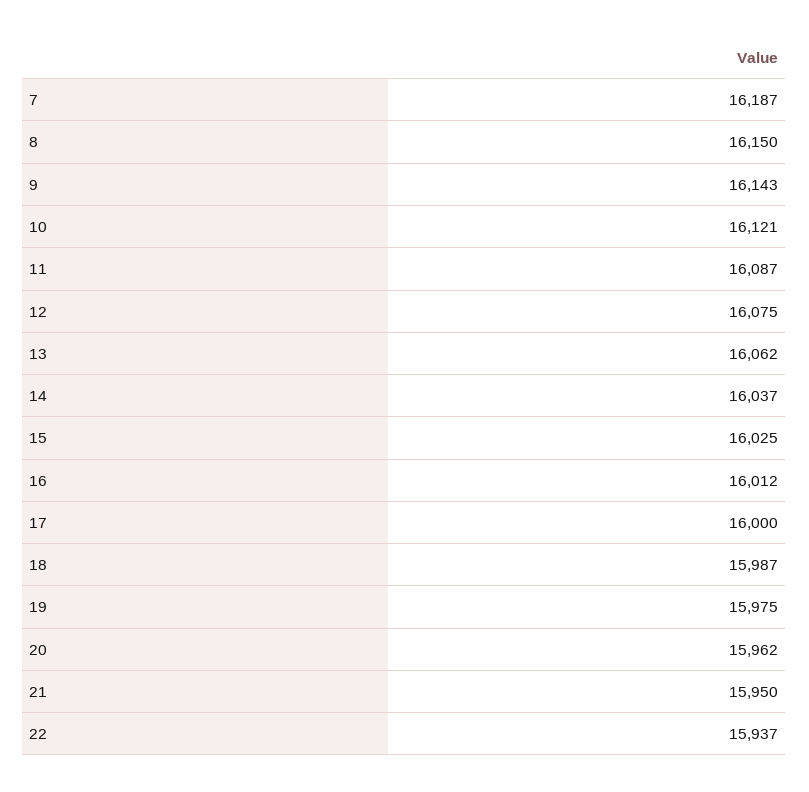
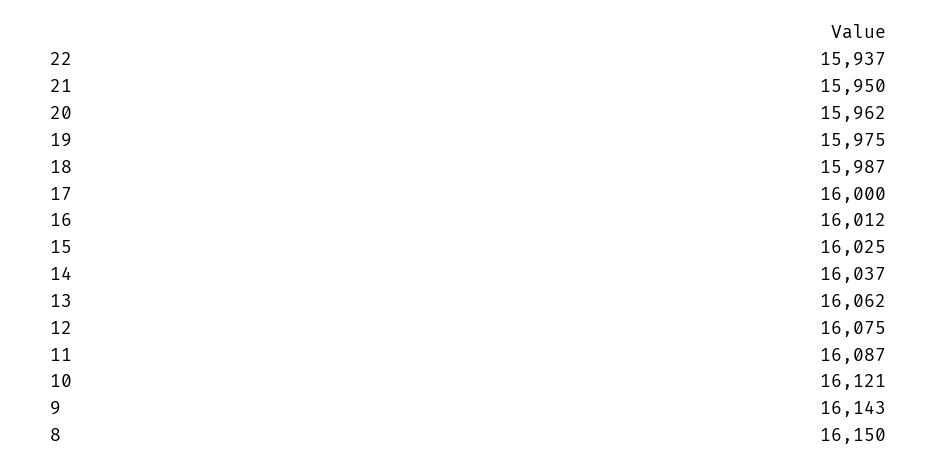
7: 16187 -> none

